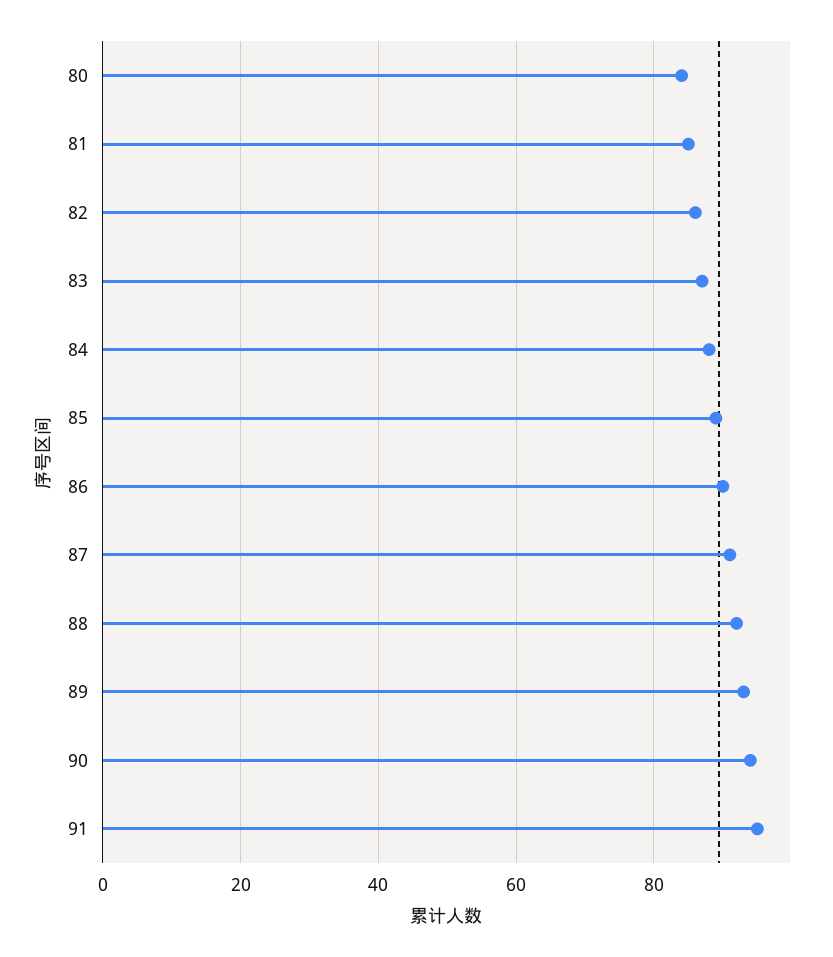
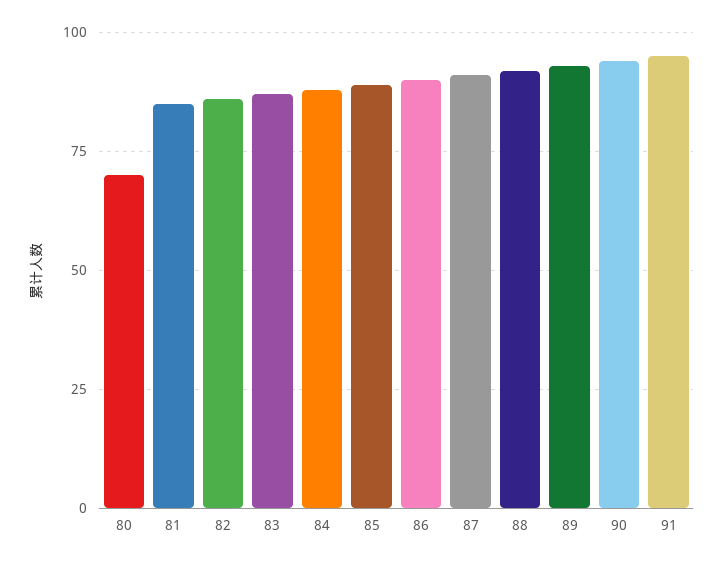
80: 85 -> 70

